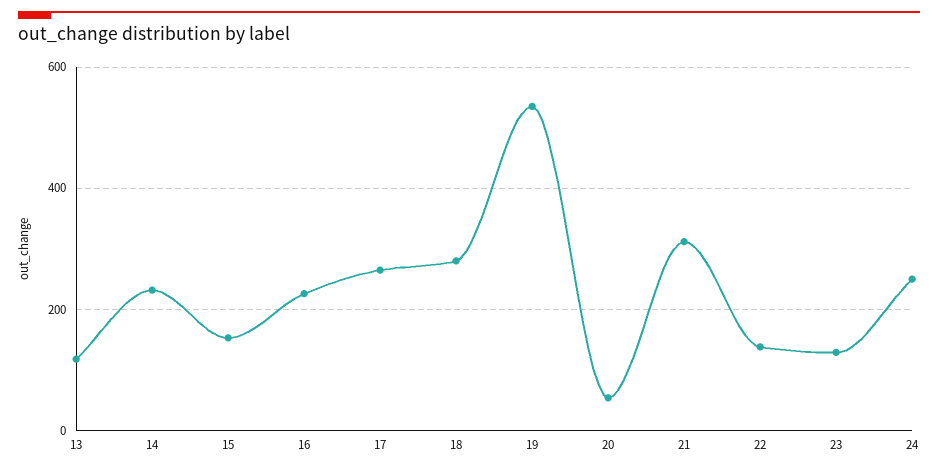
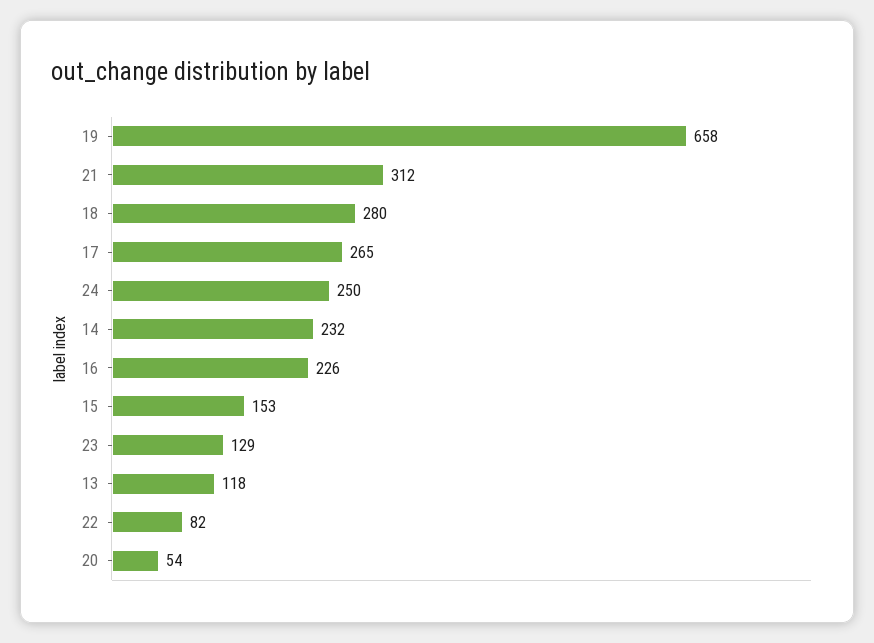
19: 540 -> 658
22: 140 -> 82

